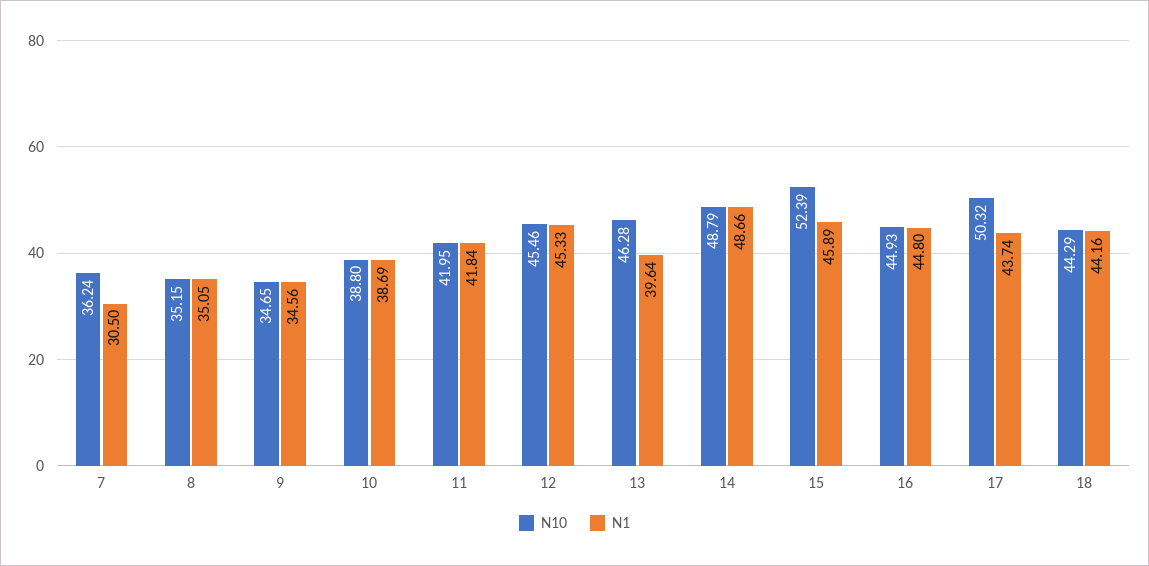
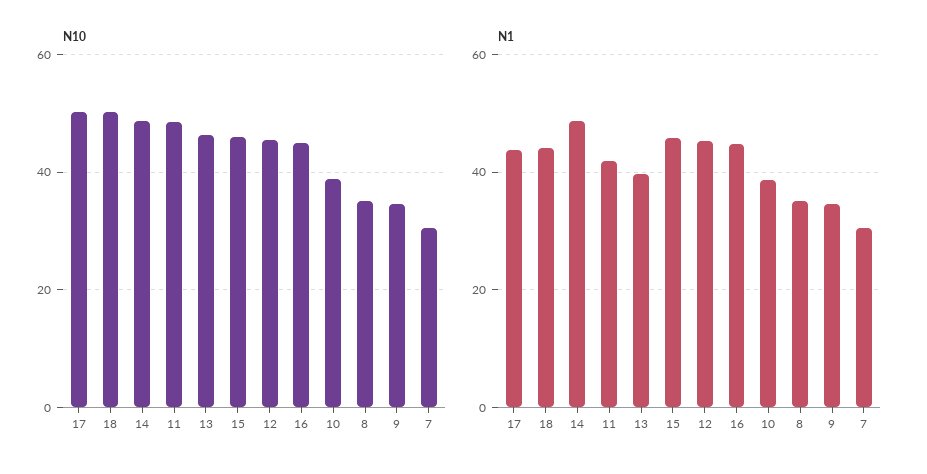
N10, 7: 36.24 -> 30
N10, 11: 41.95 -> 48
N10, 15: 52.39 -> 46
N10, 18: 44.29 -> 50

